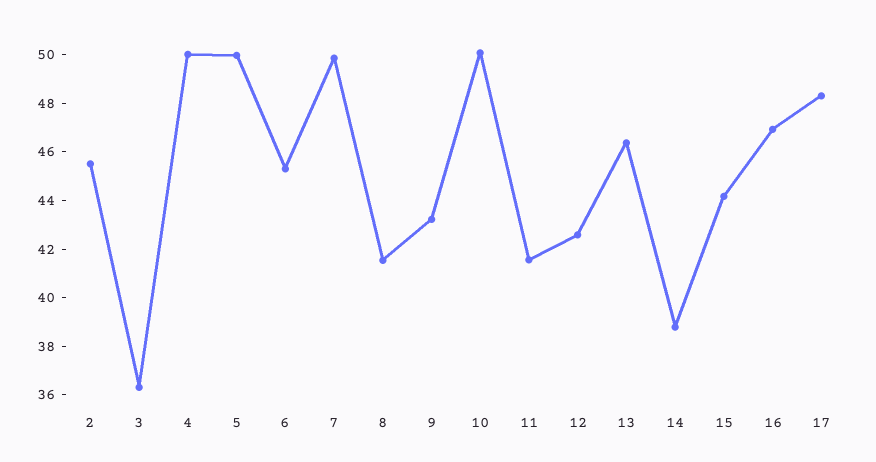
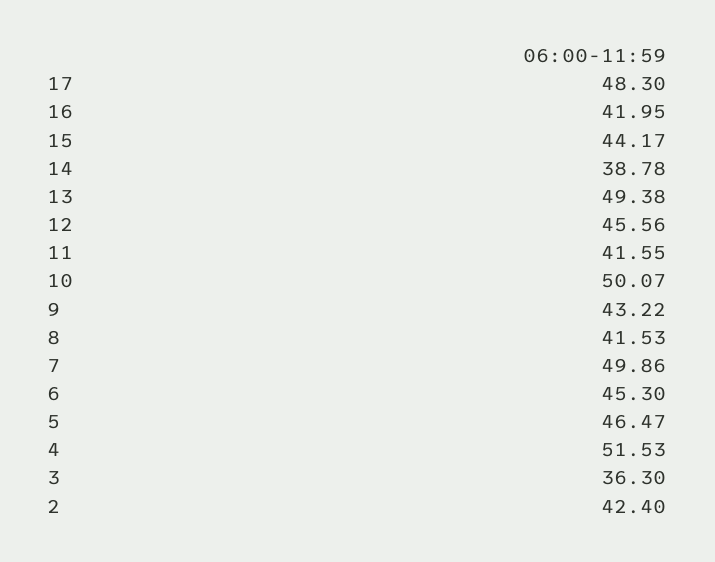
2: 45.5 -> 42.4
4: 50 -> 51.53
5: 50 -> 46.47
12: 42.5 -> 45.56
13: 46.5 -> 49.38
16: 47 -> 41.95

